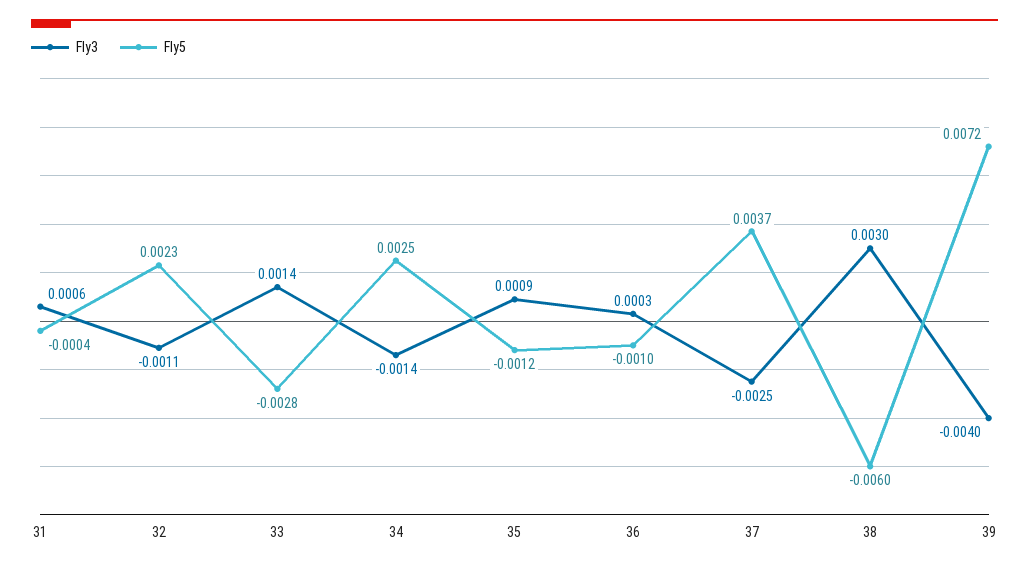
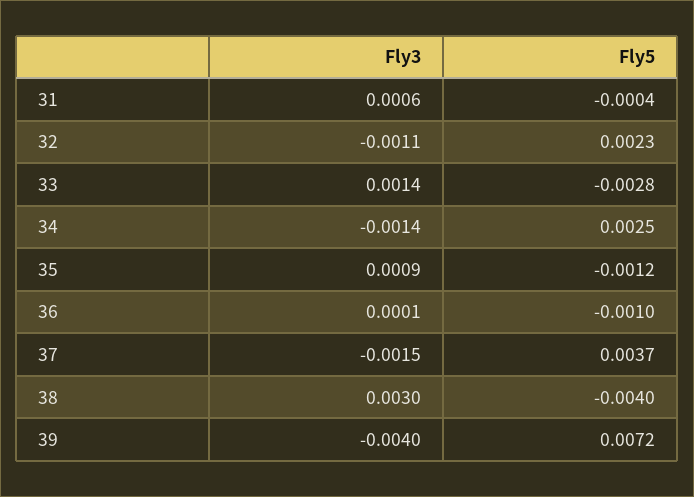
Fly3, 36: 0.0003 -> 0.0001
Fly3, 37: -0.0025 -> -0.0015
Fly5, 38: -0.006 -> -0.004

